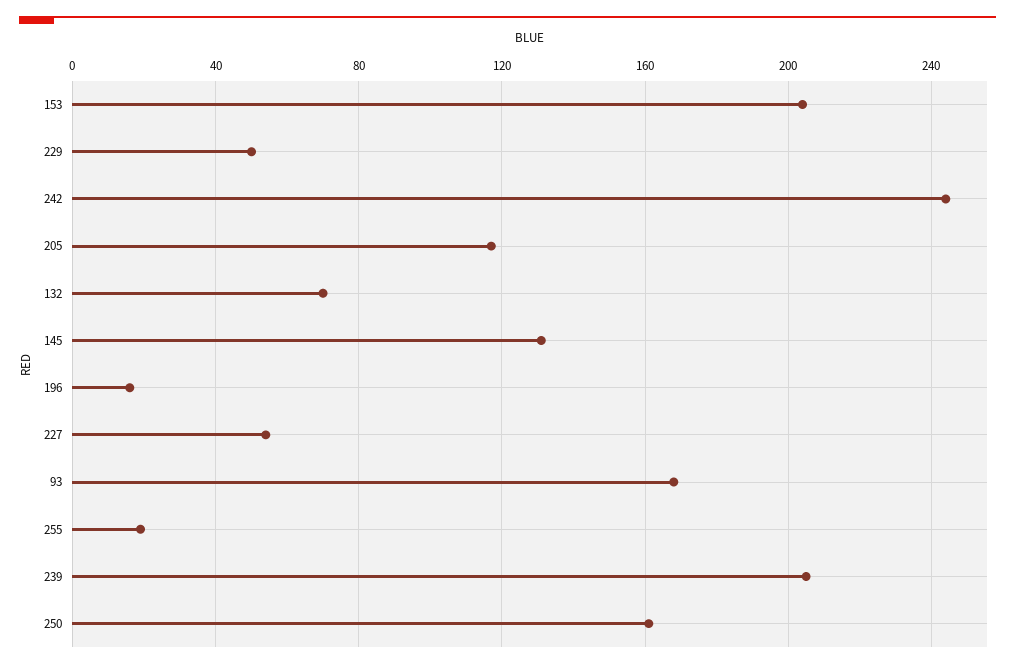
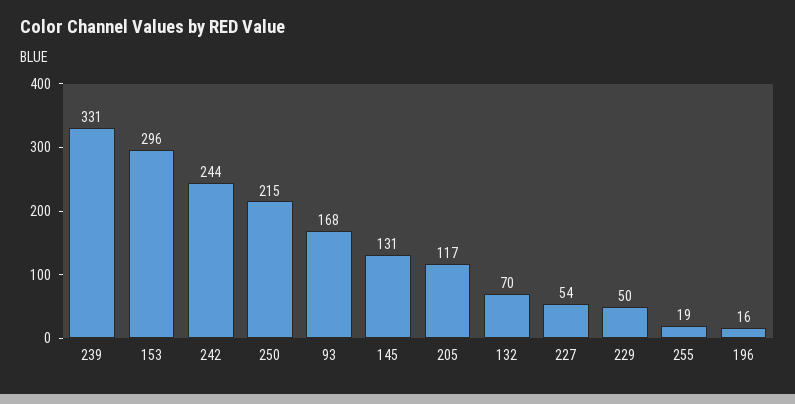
153: 205 -> 296
239: 205 -> 331
250: 160 -> 215

